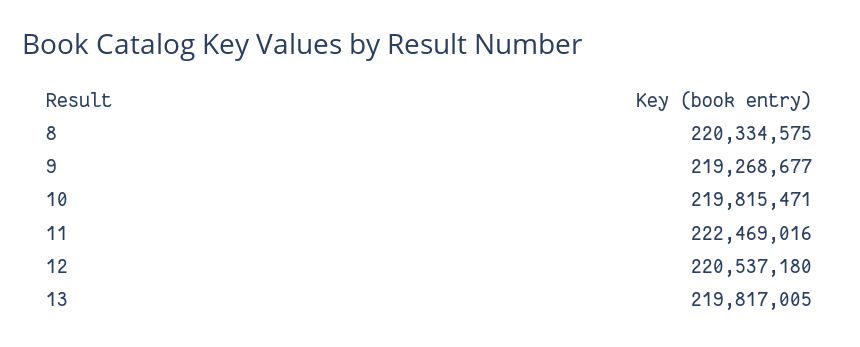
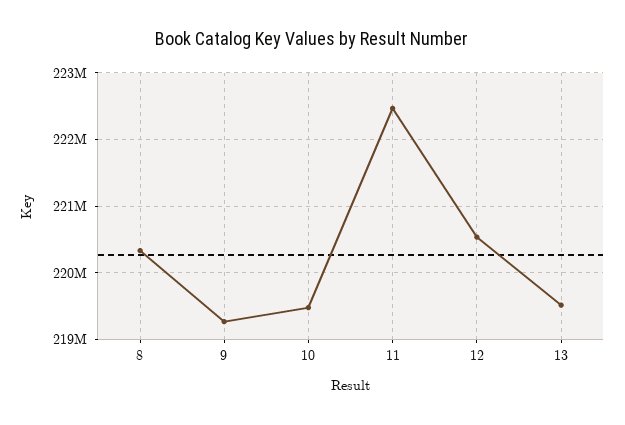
10: 219815471 -> 219500000
13: 219817005 -> 219500000

